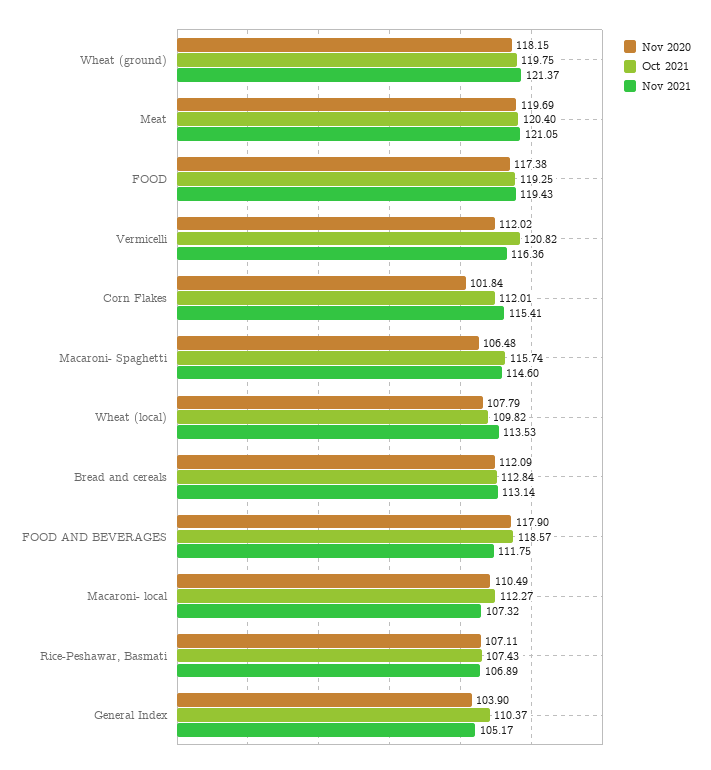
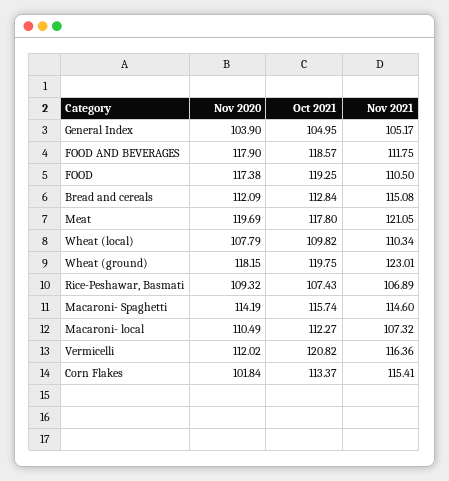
Nov 2021, Wheat (ground): 121.37 -> 123.01
Oct 2021, Meat: 120.4 -> 117.8
Nov 2021, FOOD: 119.43 -> 110.5
Oct 2021, Corn Flakes: 112.01 -> 113.37
Nov 2020, Macaroni- Spaghetti: 106.48 -> 114.19
Nov 2021, Wheat (local): 113.53 -> 110.34
Nov 2021, Bread and cereals: 113.14 -> 115.08
Nov 2020, Rice-Peshawar, Basmati: 107.11 -> 109.32
Oct 2021, General Index: 110.37 -> 104.95

